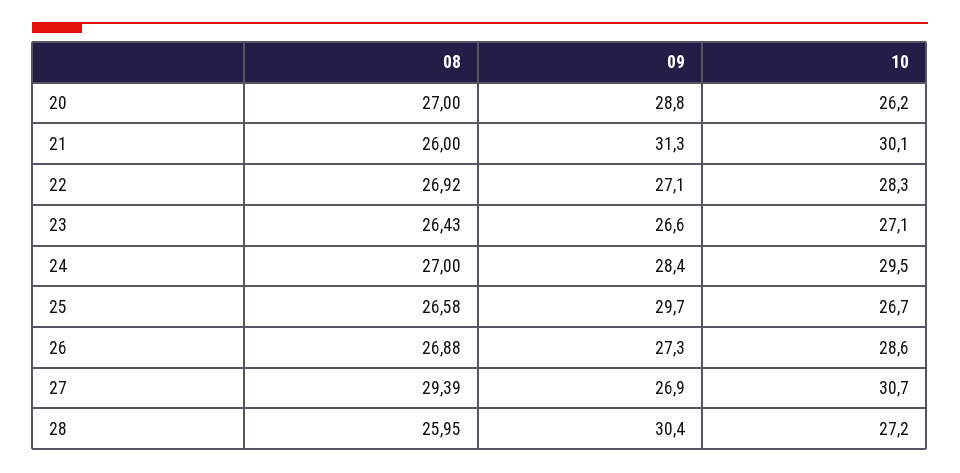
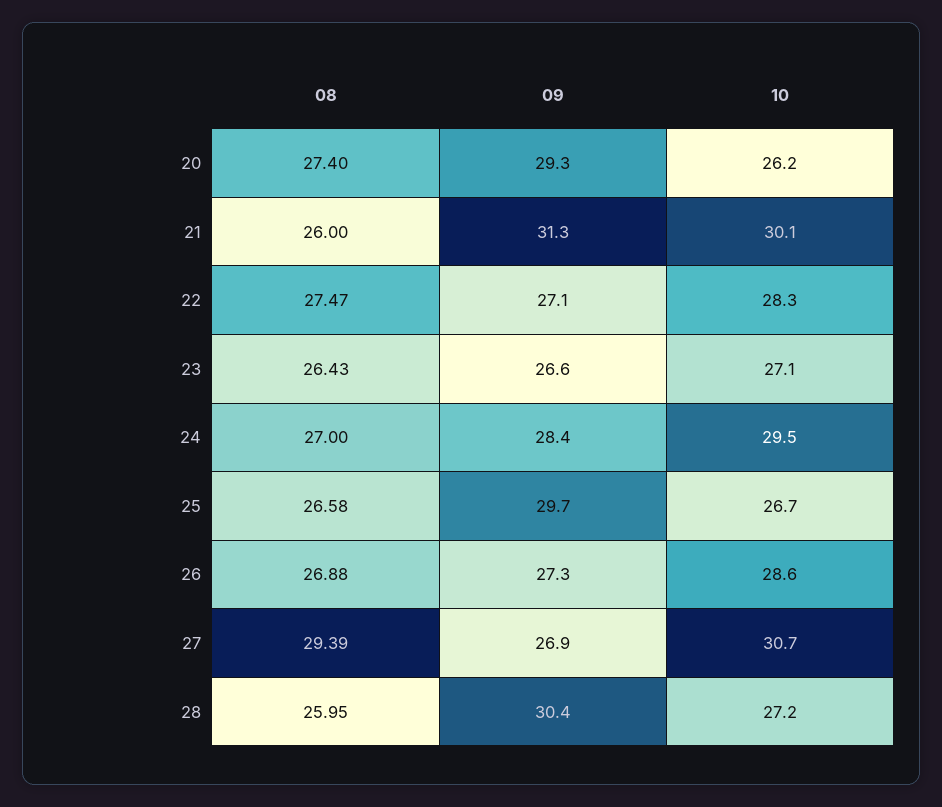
08, 20: 27 -> 27.4
09, 20: 28.8 -> 29.3
08, 22: 26.92 -> 27.47

